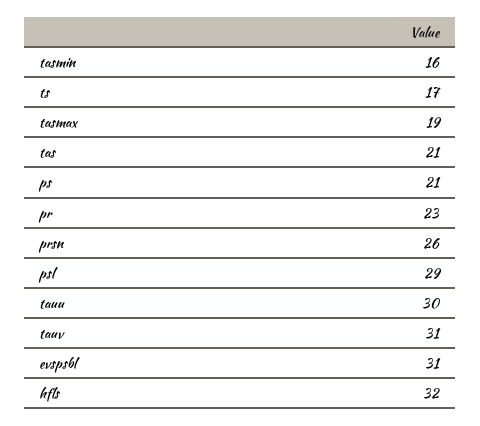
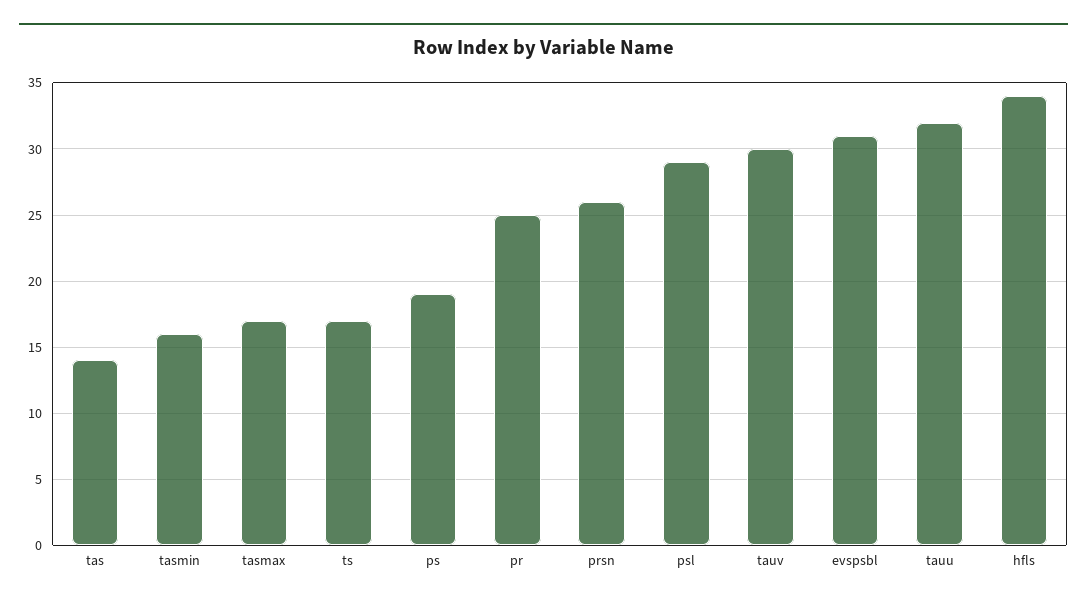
tasmax: 19 -> 17
tas: 21 -> 14
ps: 21 -> 19
pr: 23 -> 25
tauu: 30 -> 32
tauv: 31 -> 30
hfls: 32 -> 34

